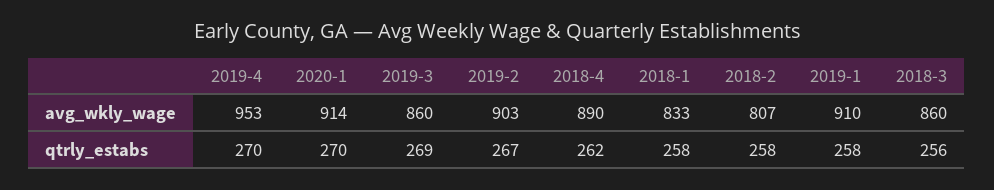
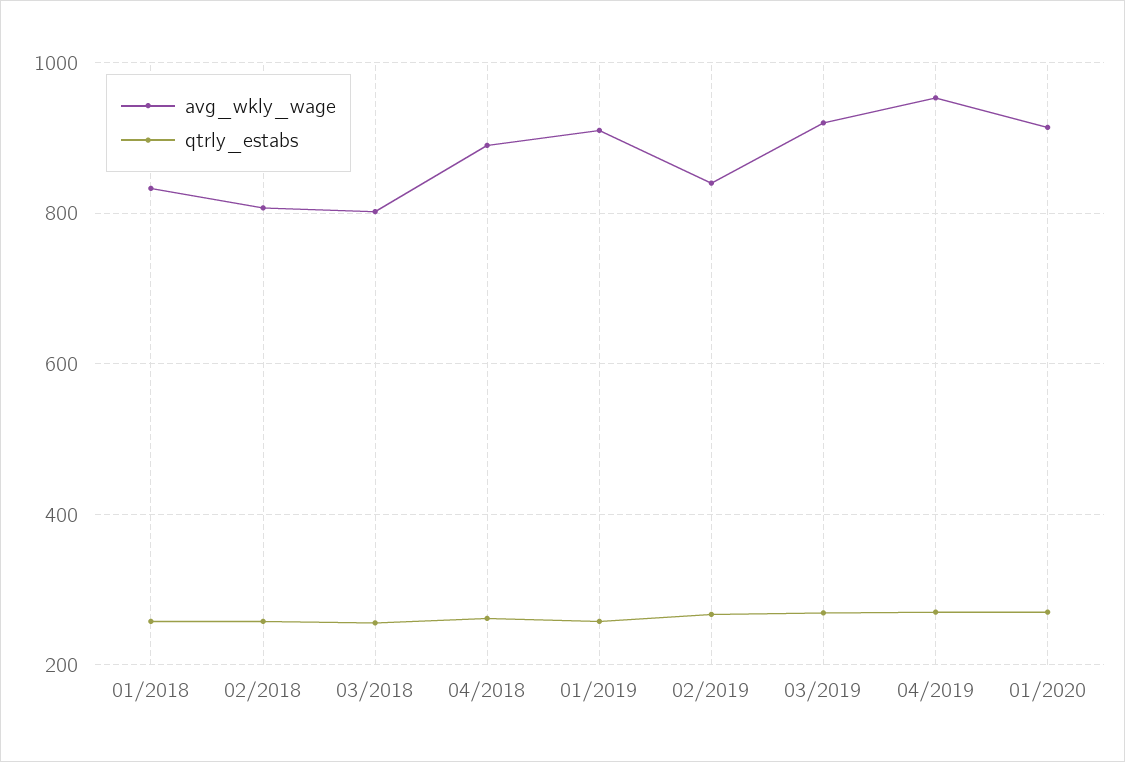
avg_wkly_wage, 2019-3: 860 -> 920
avg_wkly_wage, 2019-2: 903 -> 840
avg_wkly_wage, 2018-3: 860 -> 800

